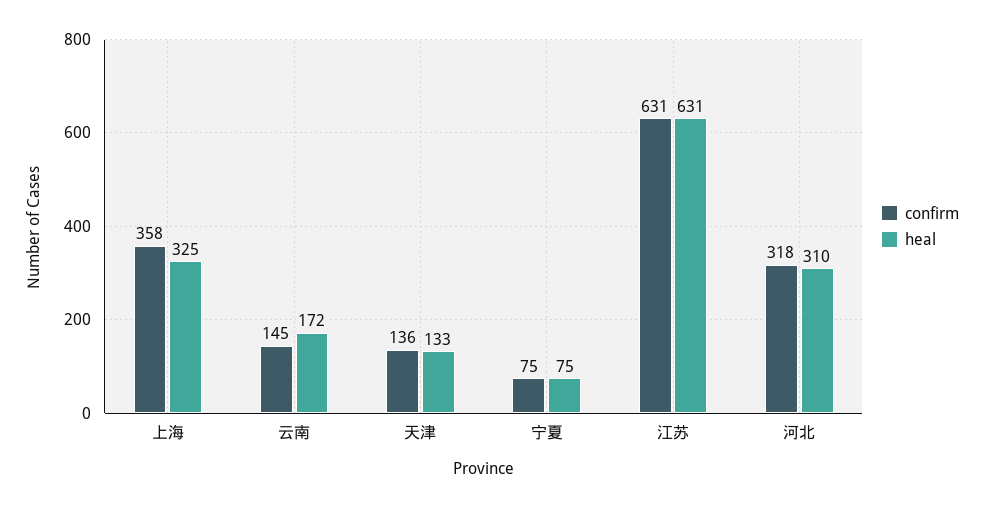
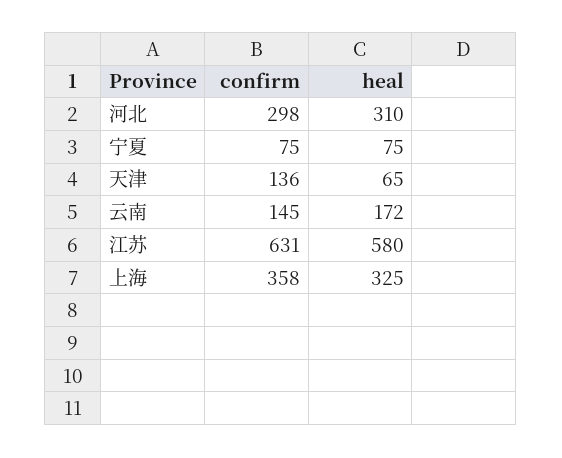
heal, 天津: 133 -> 65
heal, 江苏: 631 -> 580
confirm, 河北: 318 -> 298

